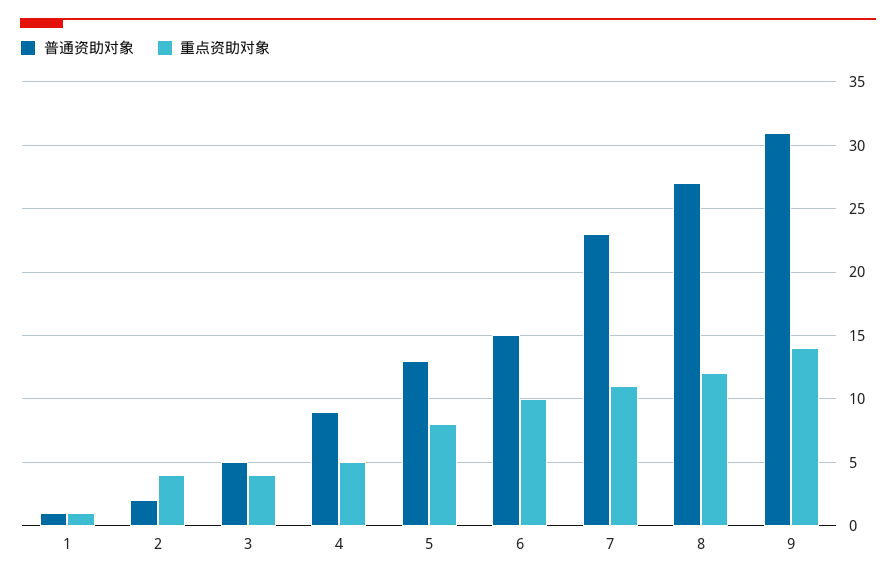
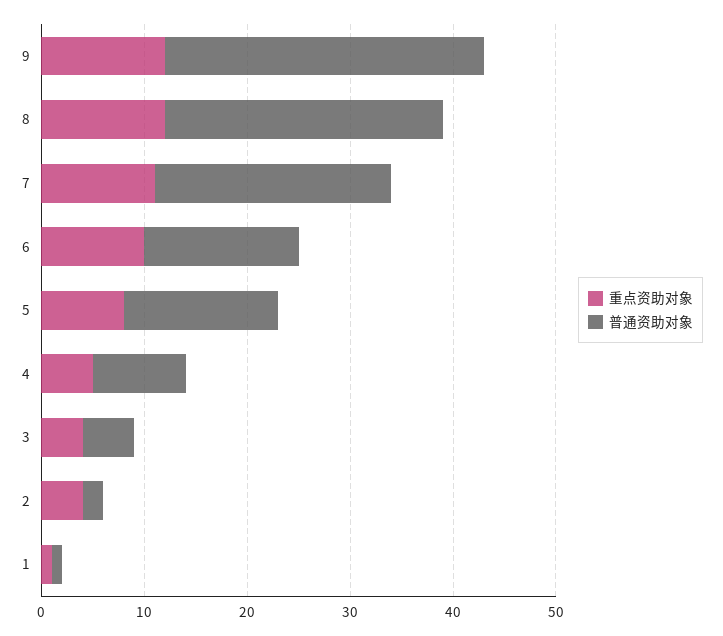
普通资助对象, 5: 13 -> 15
重点资助对象, 9: 14 -> 12

